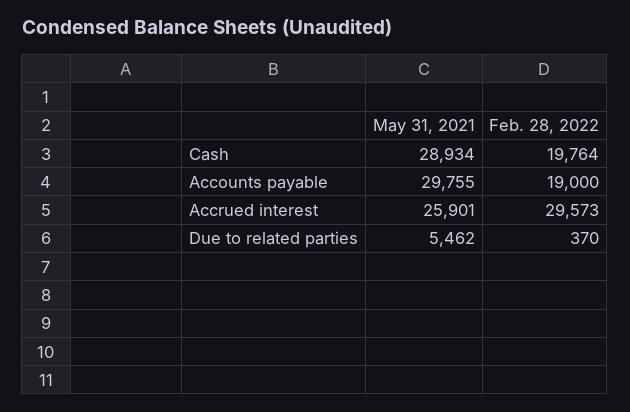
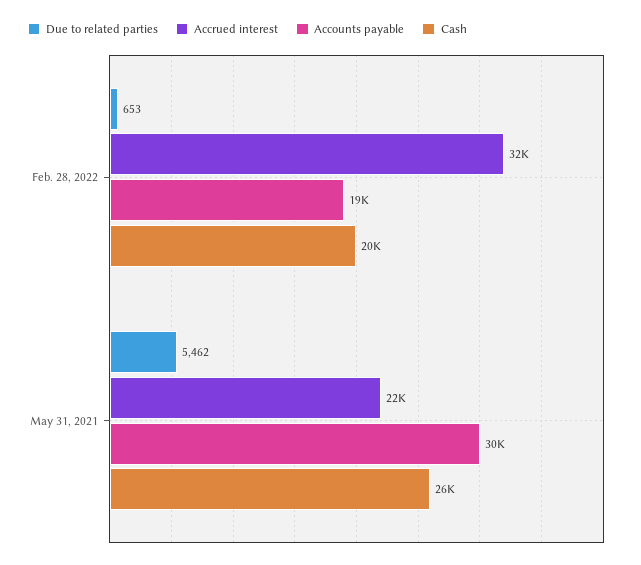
Cash, May 31, 2021: 28934 -> 26000
Accrued interest, May 31, 2021: 25901 -> 22000
Accrued interest, Feb. 28, 2022: 29573 -> 32000
Due to related parties, Feb. 28, 2022: 370 -> 653

